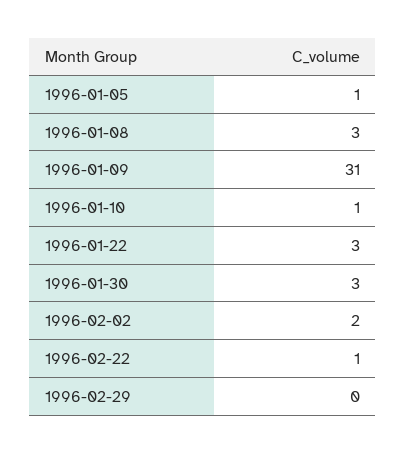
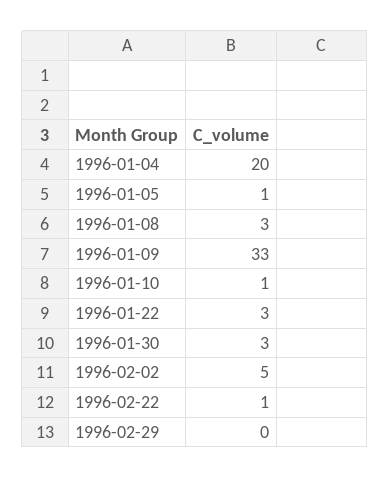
1996-01-09: 31 -> 33
1996-02-02: 2 -> 5
1996-01-04: none -> 20

